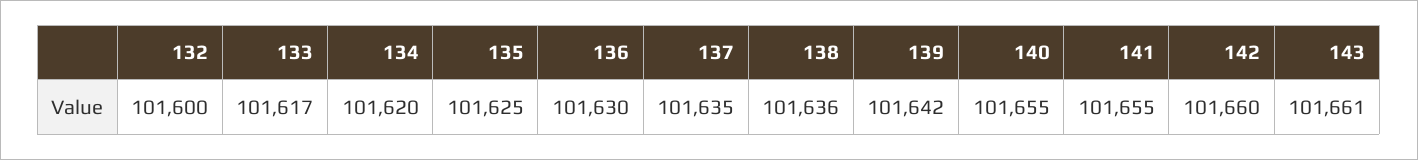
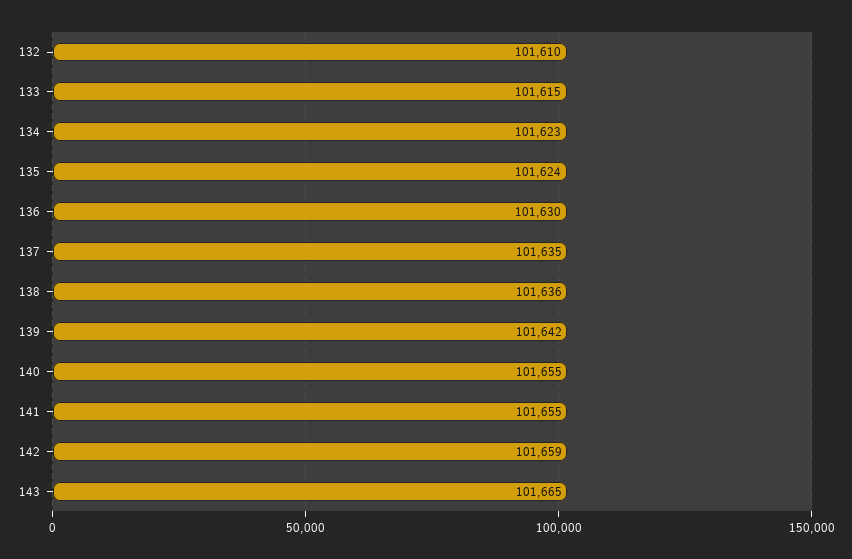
132: 101600 -> 101610
133: 101617 -> 101615
134: 101620 -> 101623
135: 101625 -> 101624
142: 101660 -> 101659
143: 101661 -> 101665

